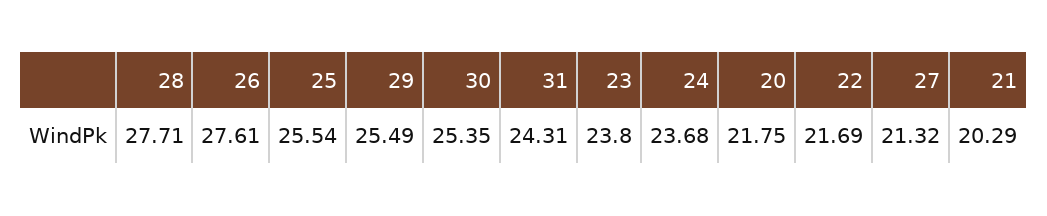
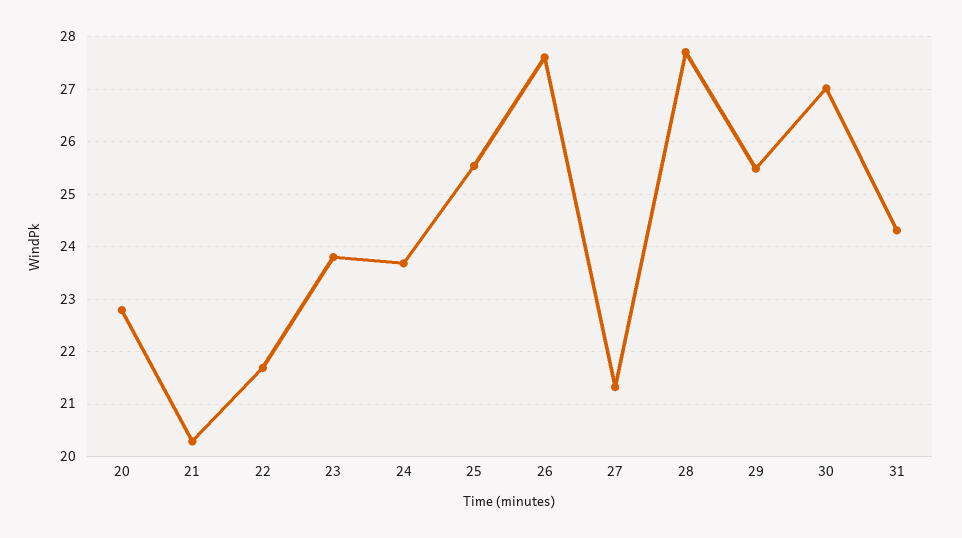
30: 25.35 -> 27
20: 21.75 -> 22.8

